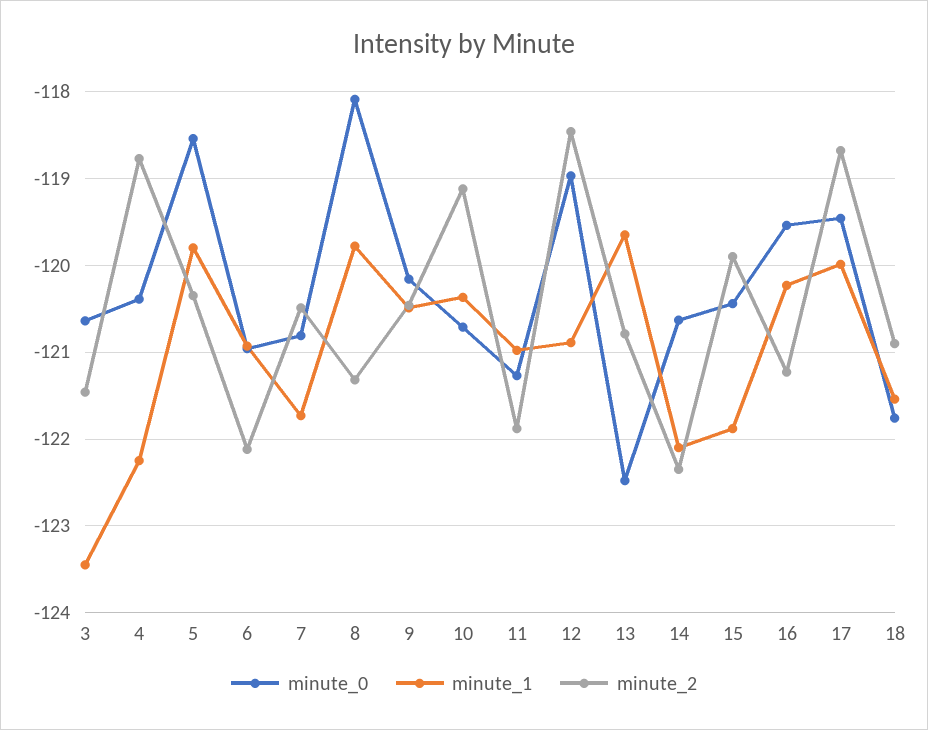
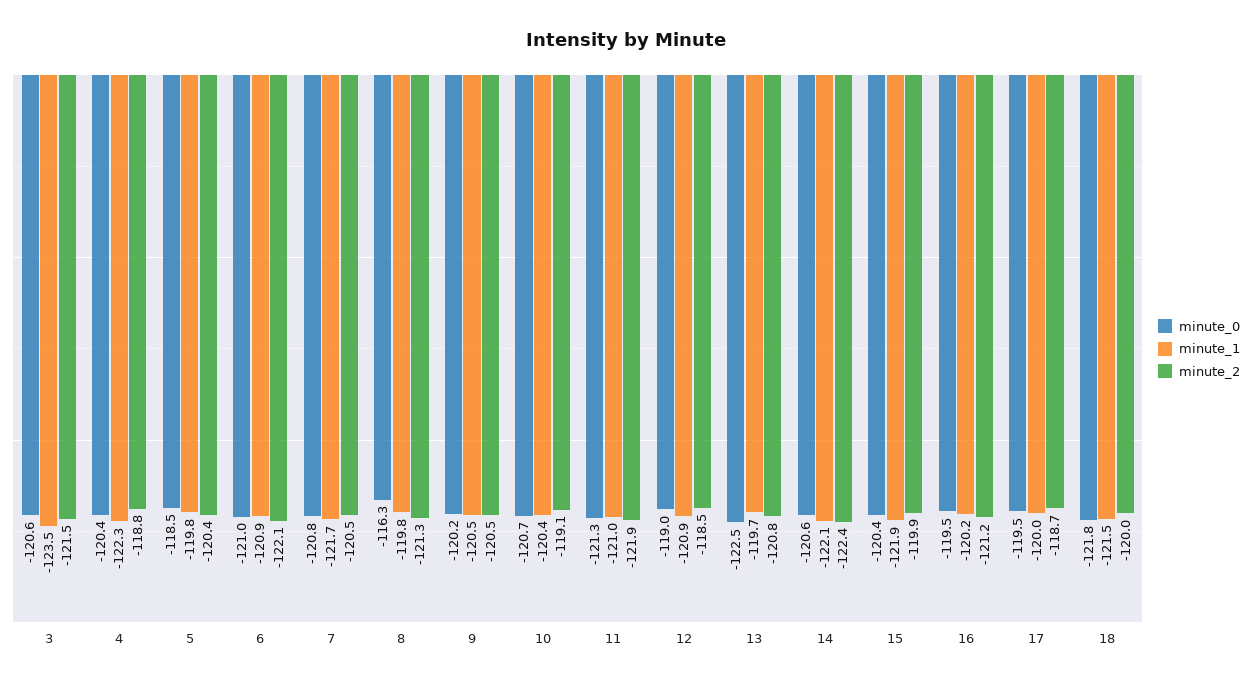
minute_0, 8: -118.1 -> -116.3
minute_2, 18: -120.9 -> -120

